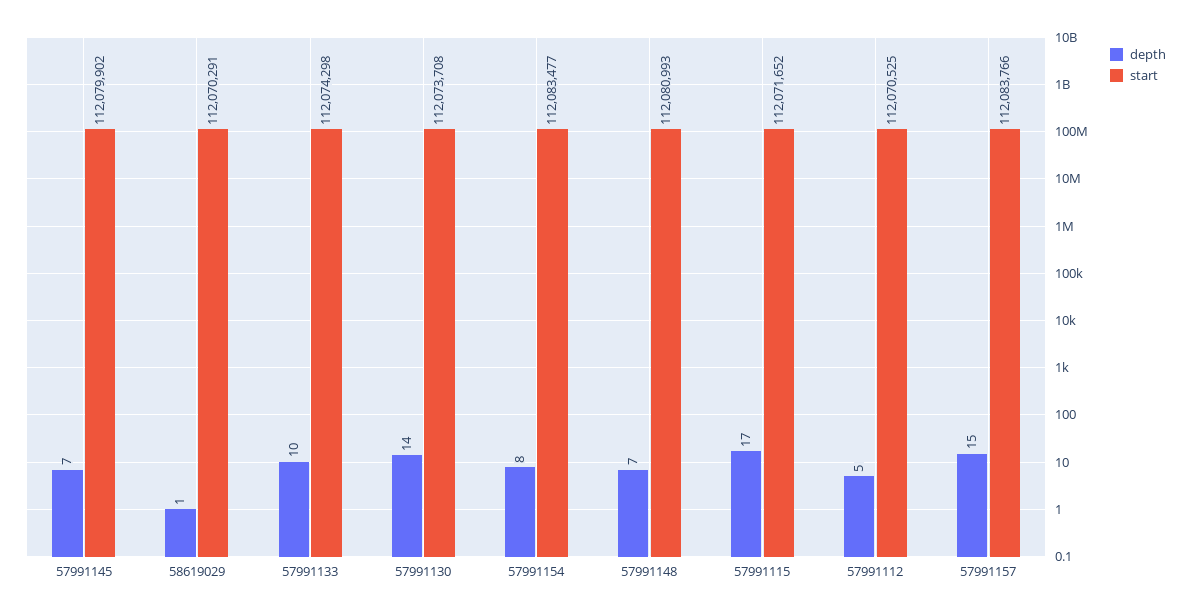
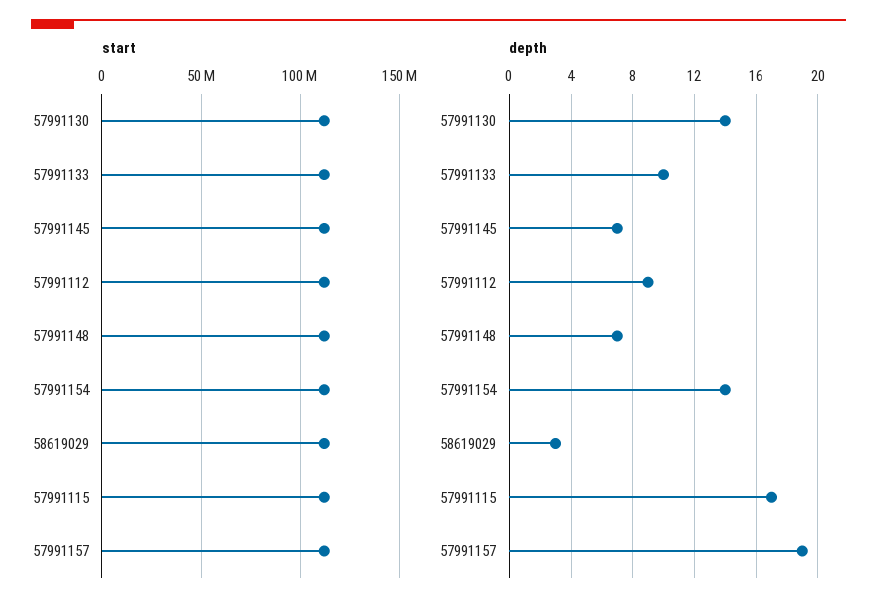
depth, 58619029: 1 -> 3
depth, 57991154: 8 -> 14
depth, 57991112: 5 -> 9
depth, 57991157: 15 -> 19

